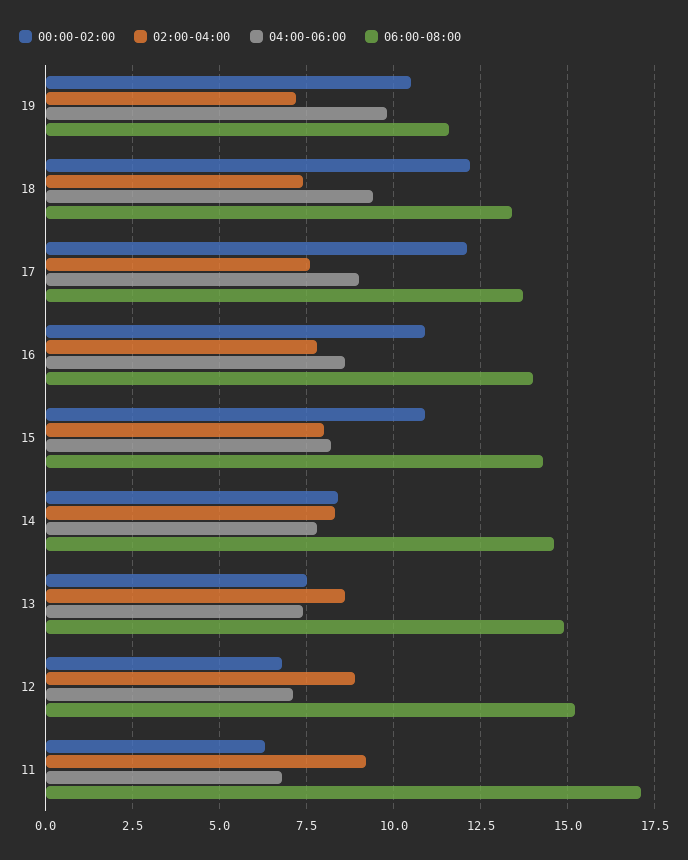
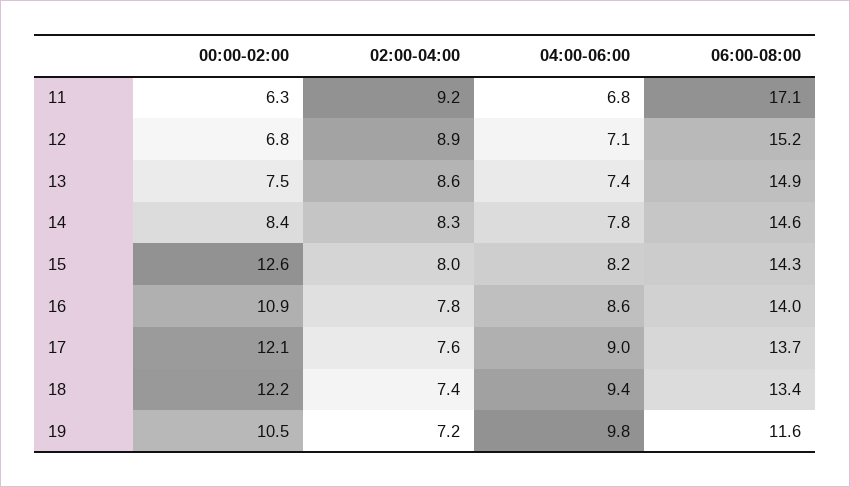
00:00-02:00, 15: 11 -> 12.6

